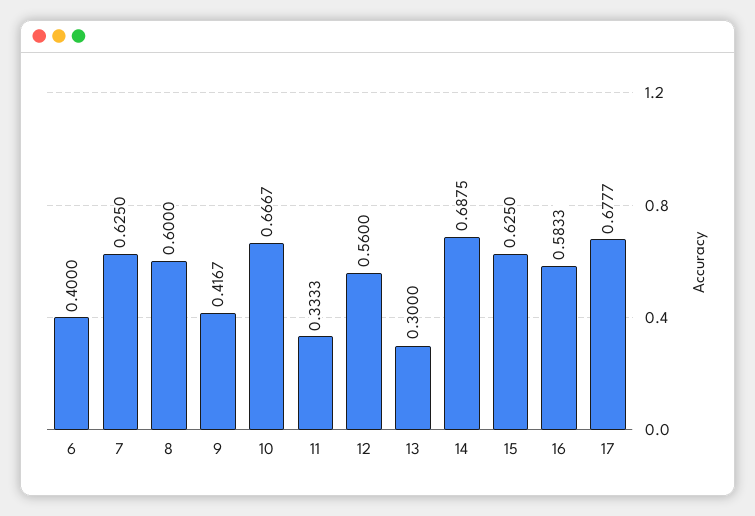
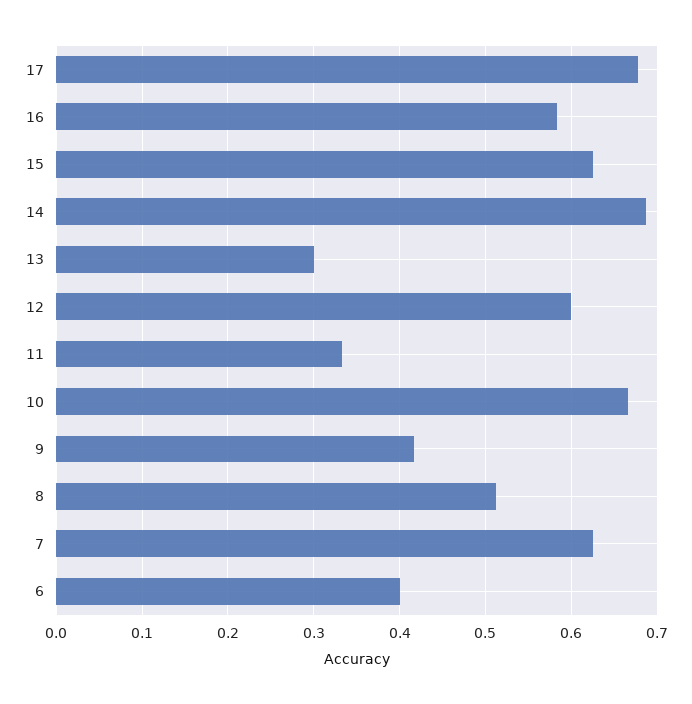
8: 0.6 -> 0.51
12: 0.56 -> 0.6

